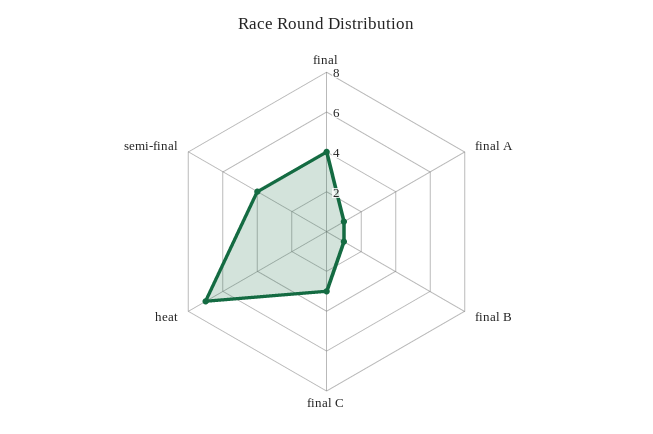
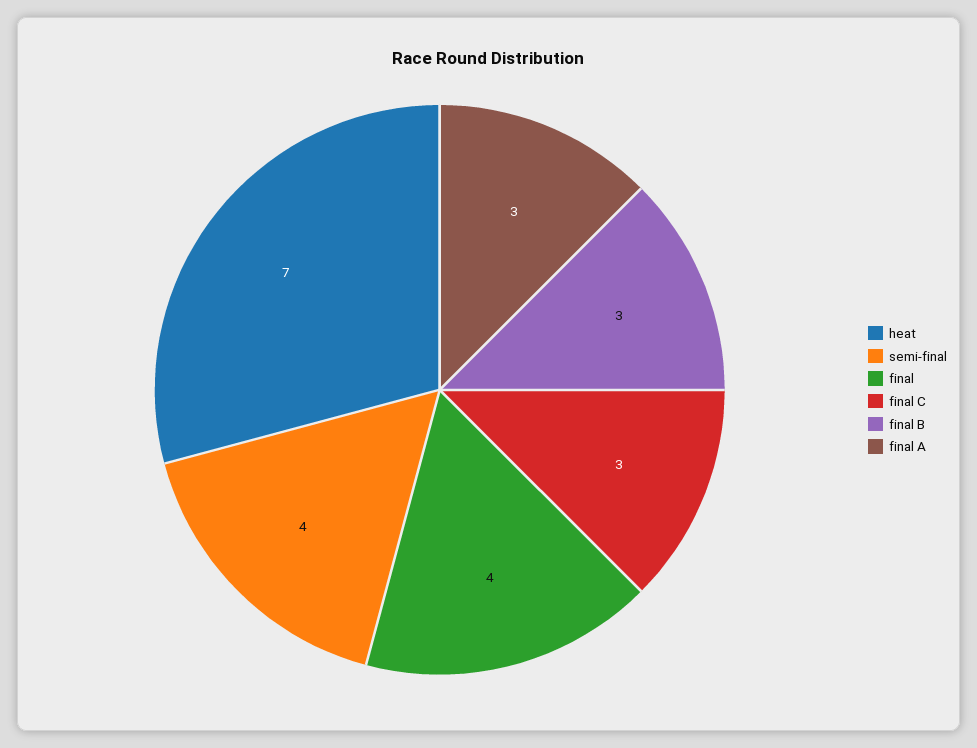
final A: 1 -> 3
final B: 1 -> 3

